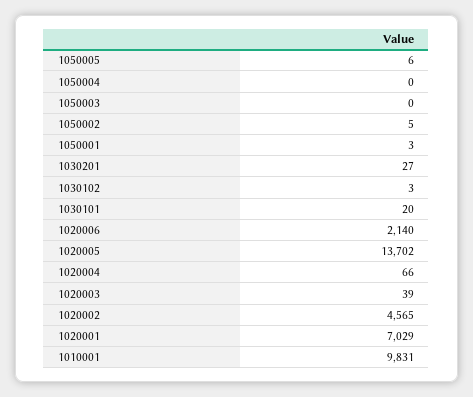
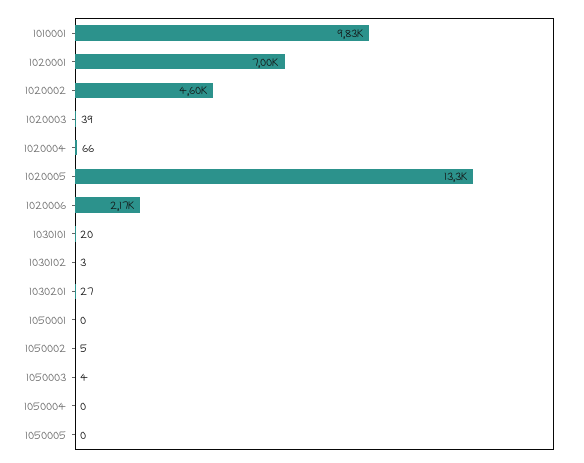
1050005: 6 -> 0
1050003: 0 -> 4
1050001: 3 -> 0
1020006: 2140 -> 2170
1020005: 13702 -> 13300
1020002: 4565 -> 4600
1020001: 7029 -> 7000

